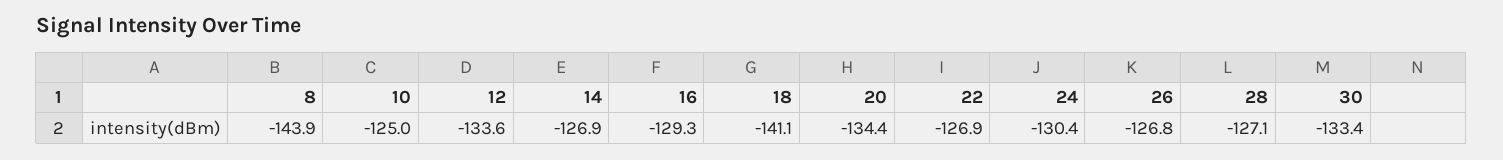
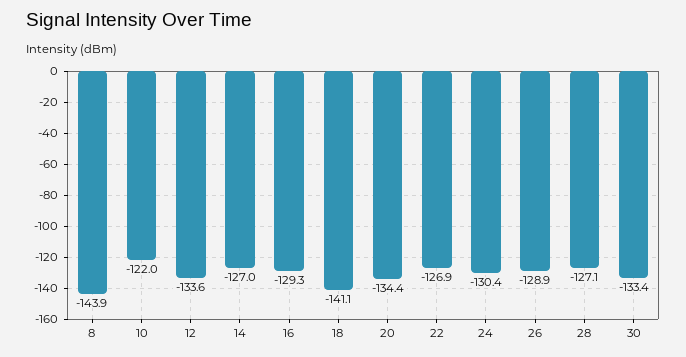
10: -125 -> -122
14: -126.9 -> -127
26: -126.8 -> -128.9

